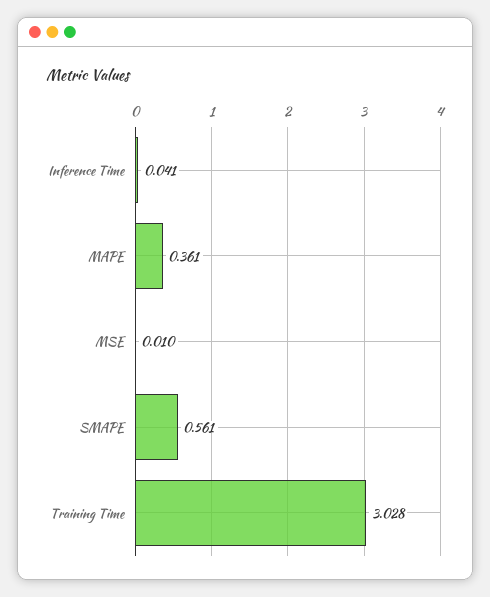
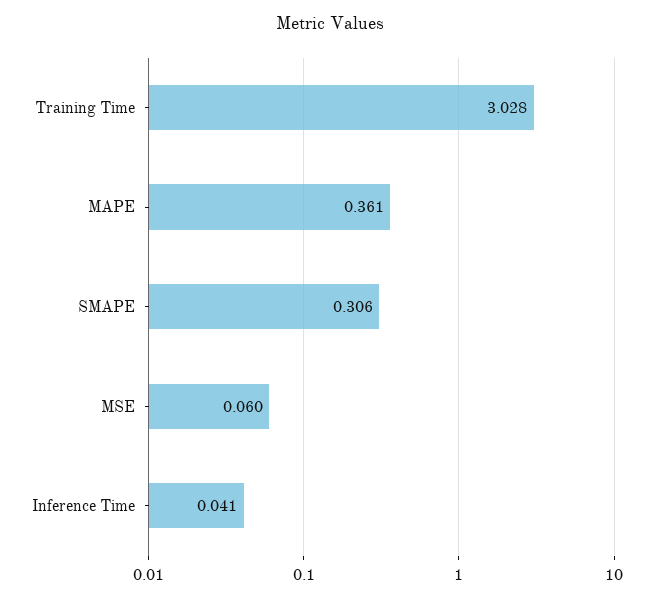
MSE: 0.01 -> 0.06
SMAPE: 0.561 -> 0.306

